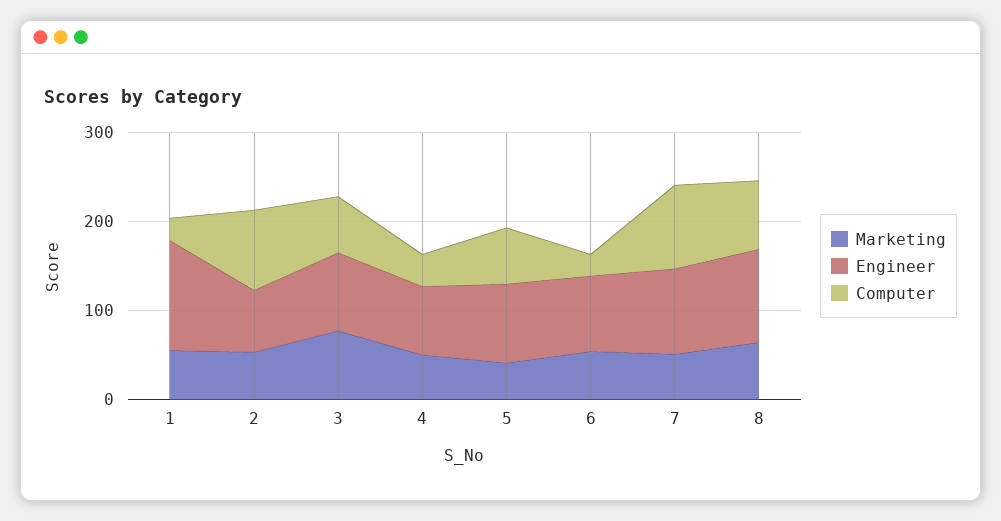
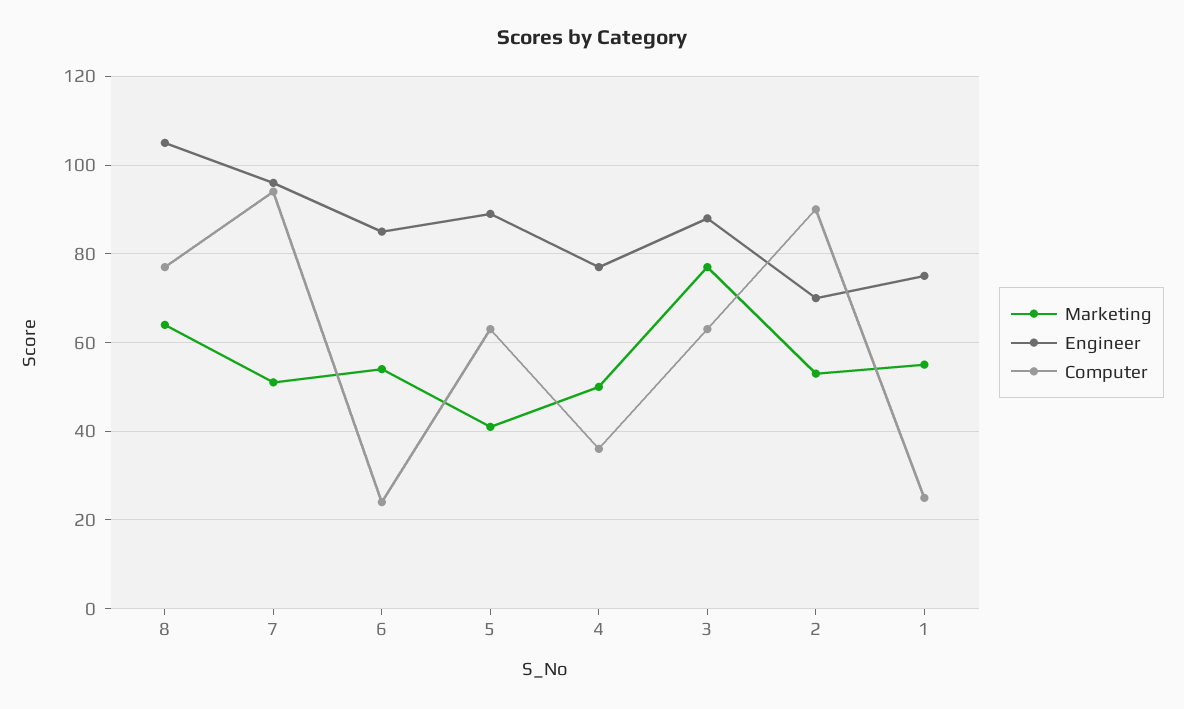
Engineer, 1: 120 -> 75

